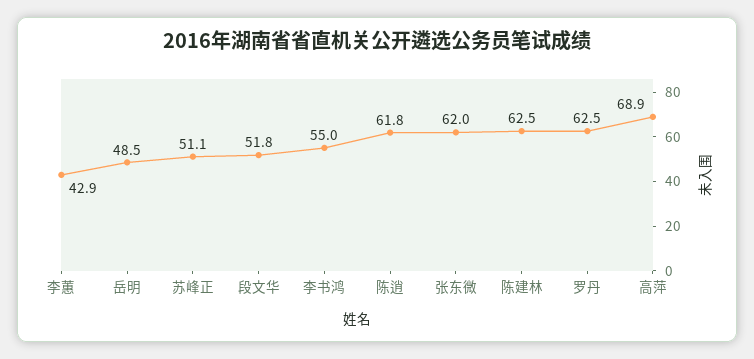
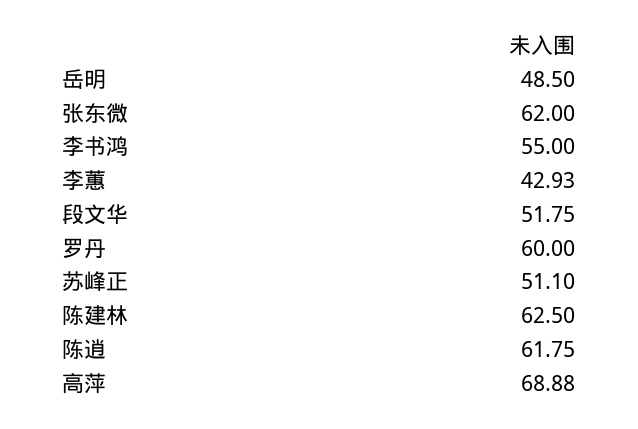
罗丹: 62.5 -> 60

